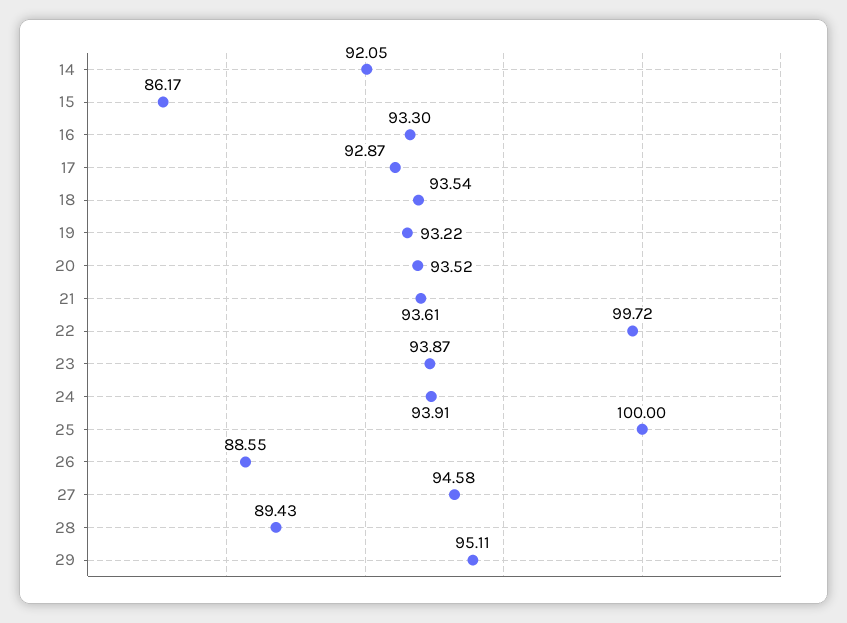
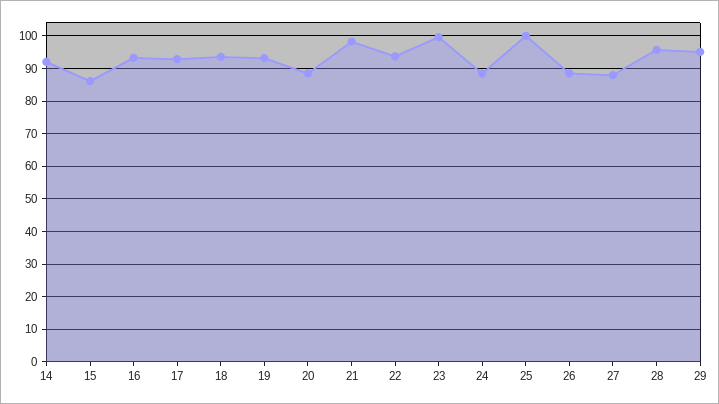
20: 93.52 -> 88
21: 93.61 -> 98
22: 99.72 -> 94
23: 93.87 -> 100
24: 93.91 -> 88
27: 94.58 -> 88
28: 89.43 -> 96

